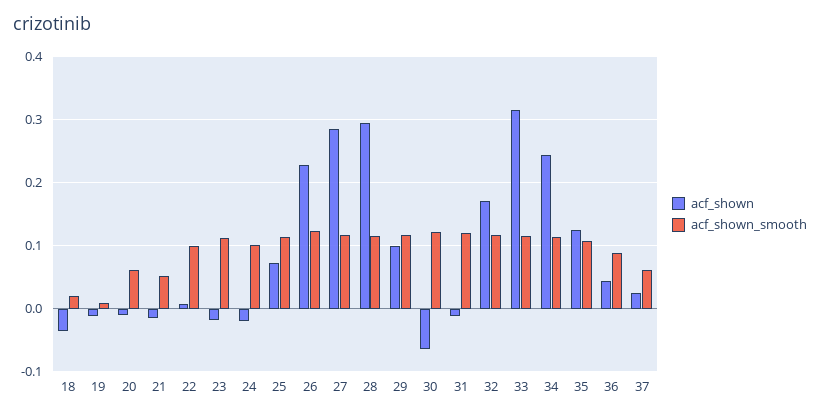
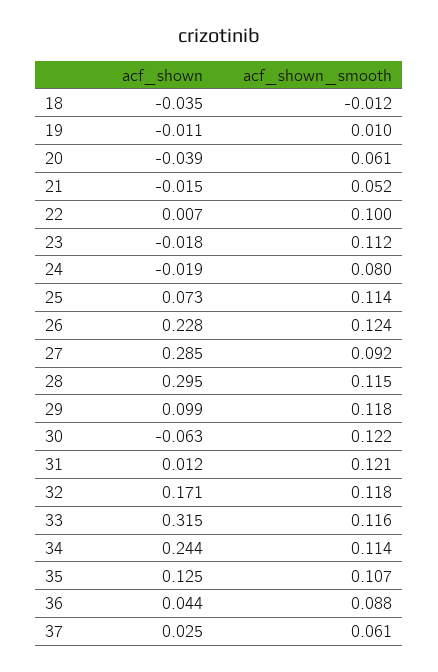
acf_shown_smooth, 18: 0.02 -> -0.012
acf_shown, 20: -0.01 -> -0.039
acf_shown_smooth, 24: 0.1 -> 0.08
acf_shown_smooth, 27: 0.12 -> 0.092
acf_shown, 31: -0.01 -> 0.012

